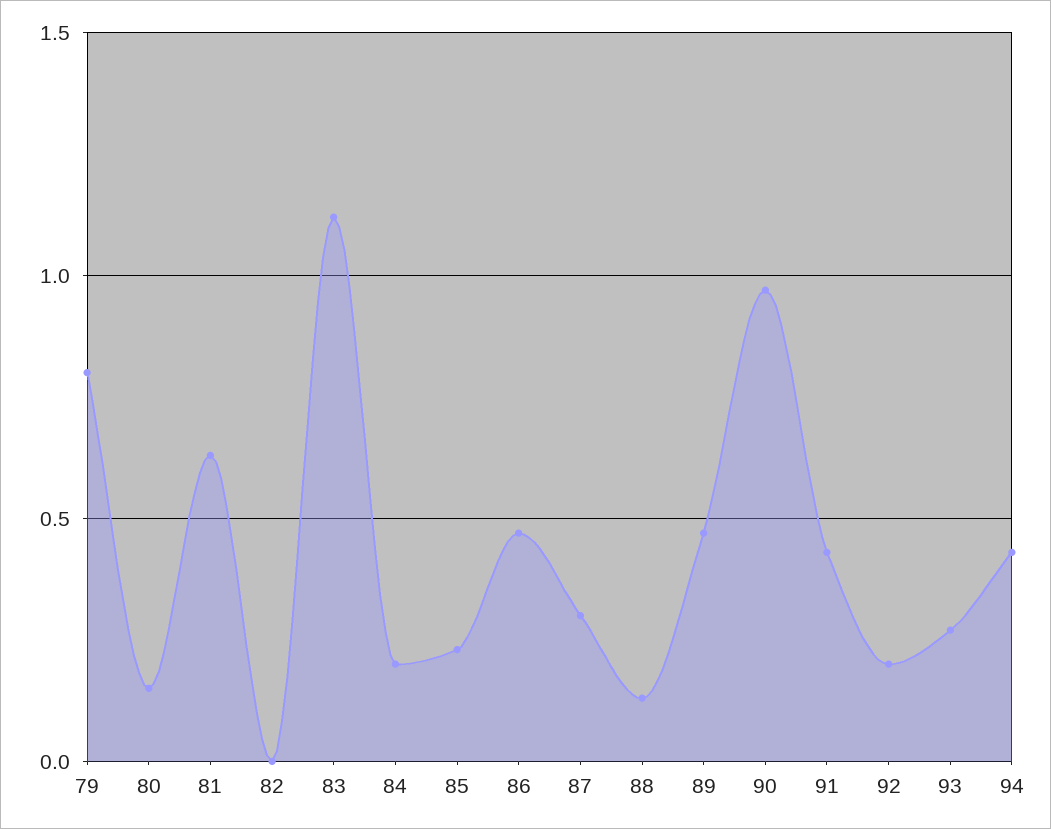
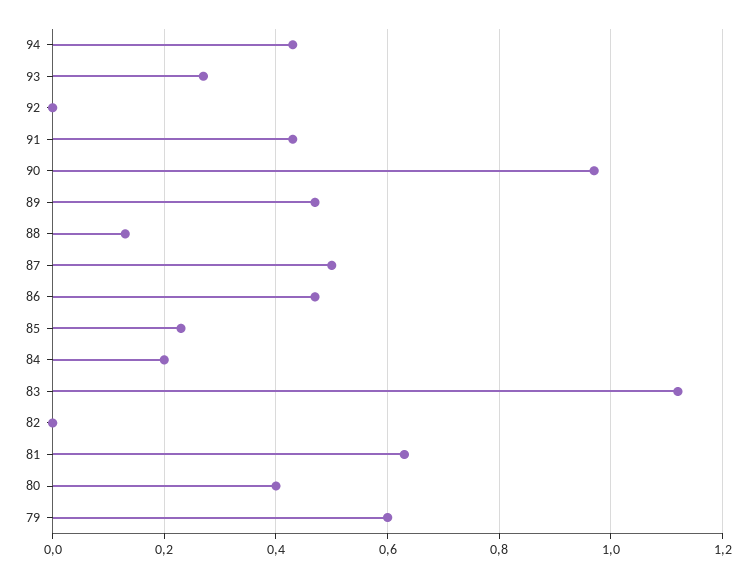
79: 0.8 -> 0.6
80: 0.15 -> 0.4
87: 0.3 -> 0.5
92: 0.2 -> 0

